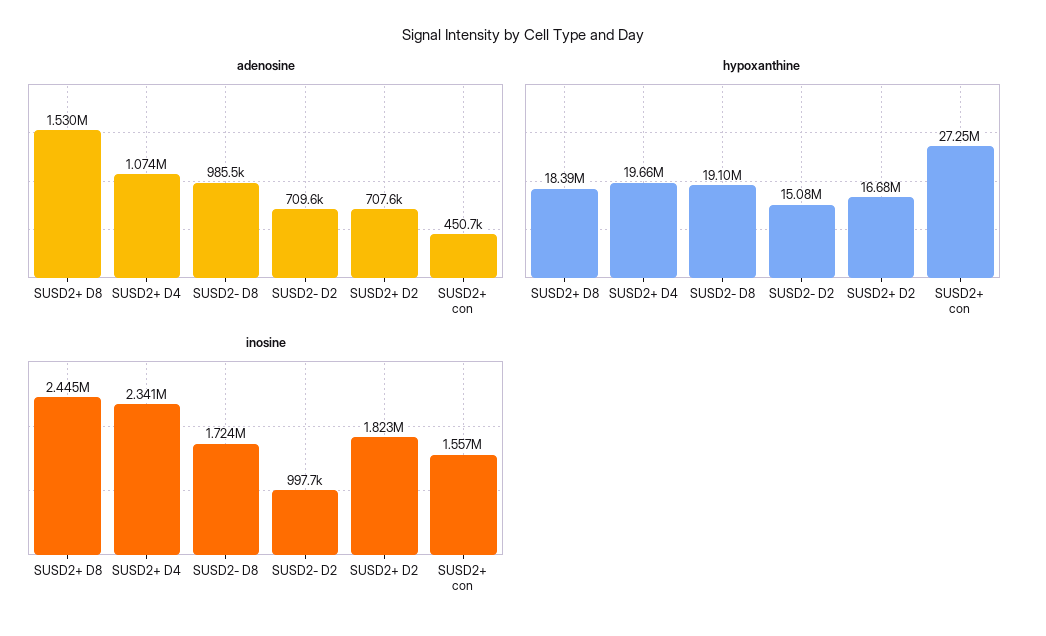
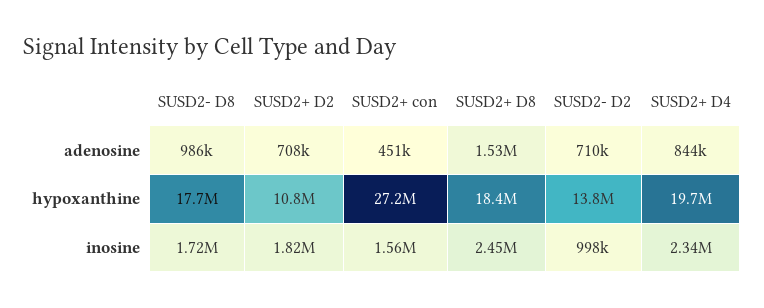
adenosine, SUSD2+ D4: 1074000 -> 844000
hypoxanthine, SUSD2- D8: 19100000 -> 17700000
hypoxanthine, SUSD2- D2: 15080000 -> 13800000
hypoxanthine, SUSD2+ D2: 16680000 -> 10800000

